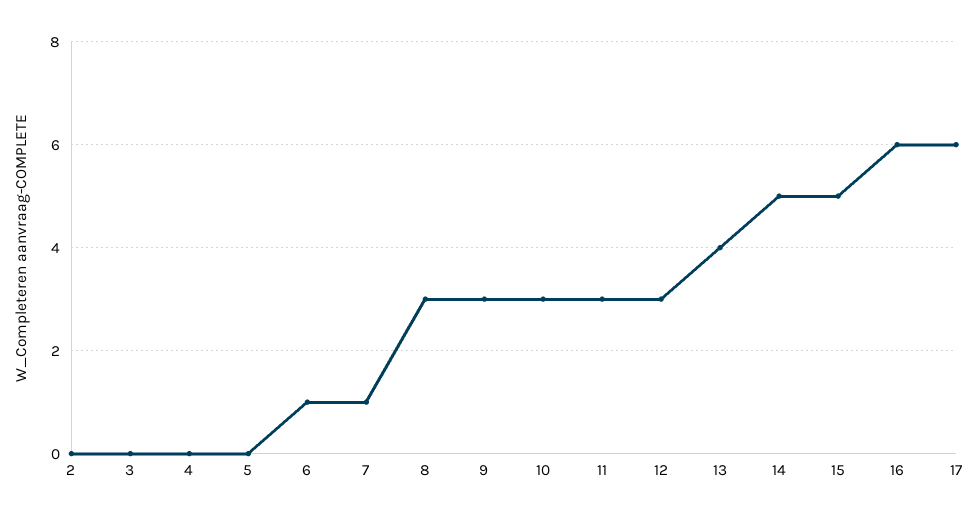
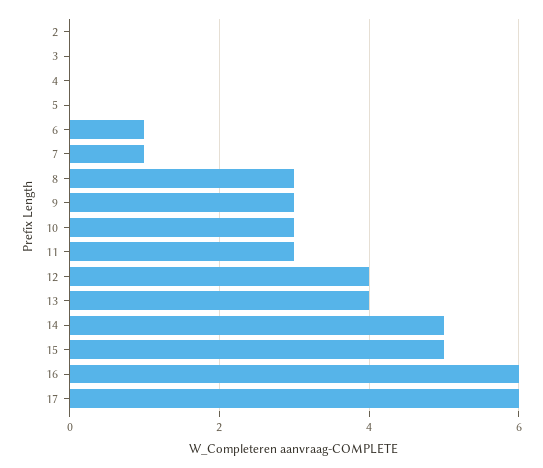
12: 3 -> 4

